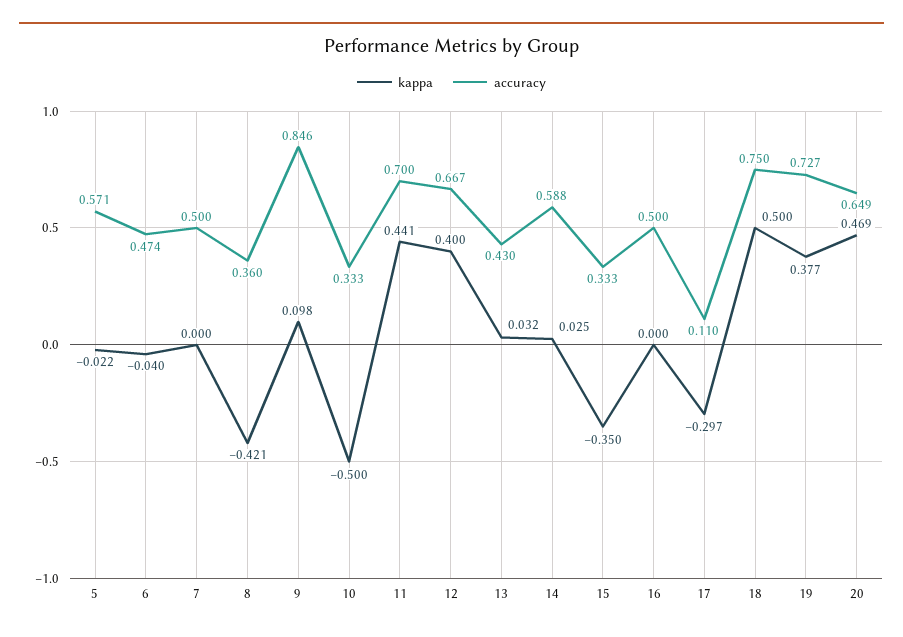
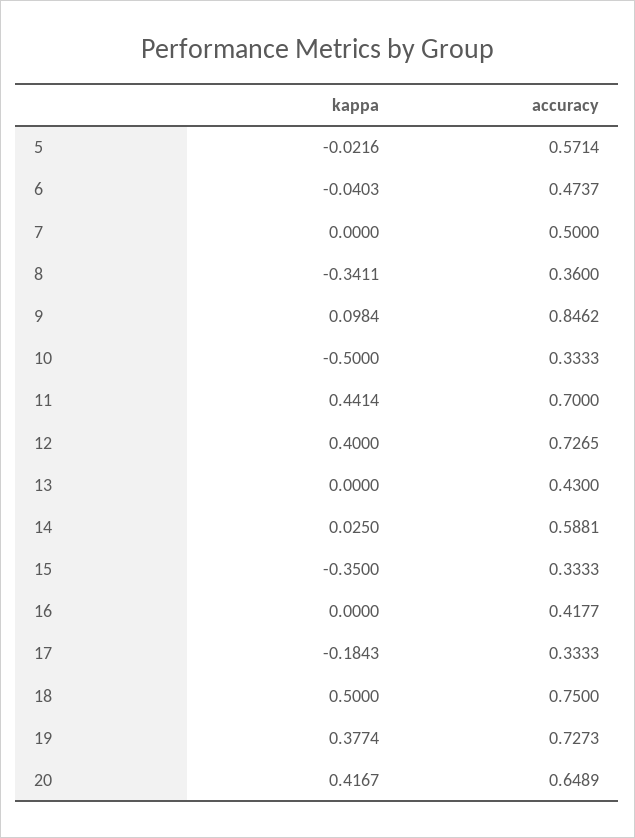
kappa, 8: -0.421 -> -0.3411
accuracy, 12: 0.667 -> 0.7265
kappa, 13: 0.032 -> 0
accuracy, 16: 0.5 -> 0.4177
kappa, 17: -0.297 -> -0.1843
accuracy, 17: 0.11 -> 0.3333
kappa, 20: 0.469 -> 0.4167

